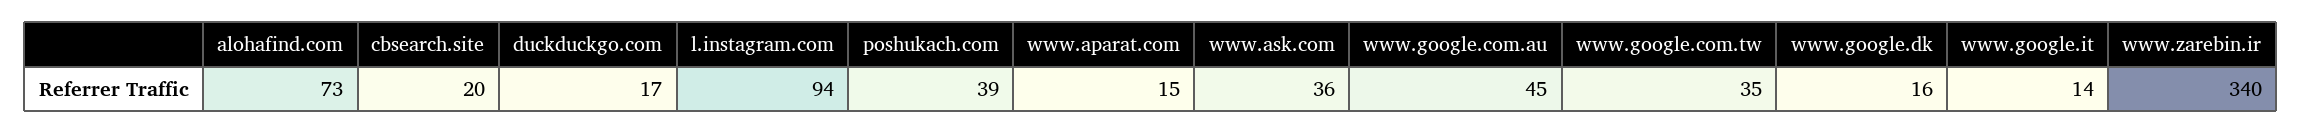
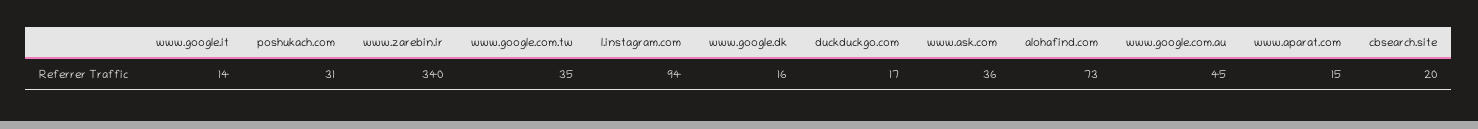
poshukach.com: 39 -> 31

